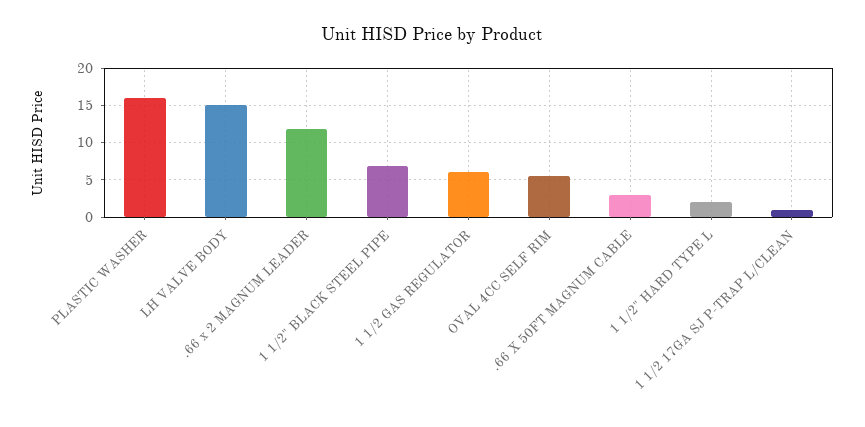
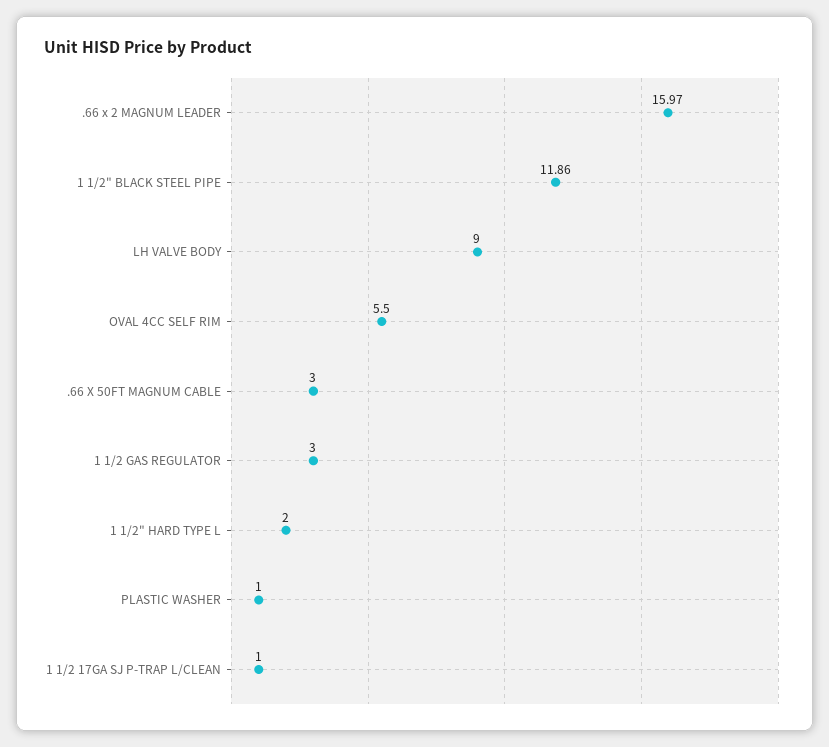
PLASTIC WASHER: 16 -> 1
LH VALVE BODY: 15 -> 9
.66 x 2 MAGNUM LEADER: 12 -> 15.97
1 1/2" BLACK STEEL PIPE: 7 -> 11.86
1 1/2 GAS REGULATOR: 6 -> 3

